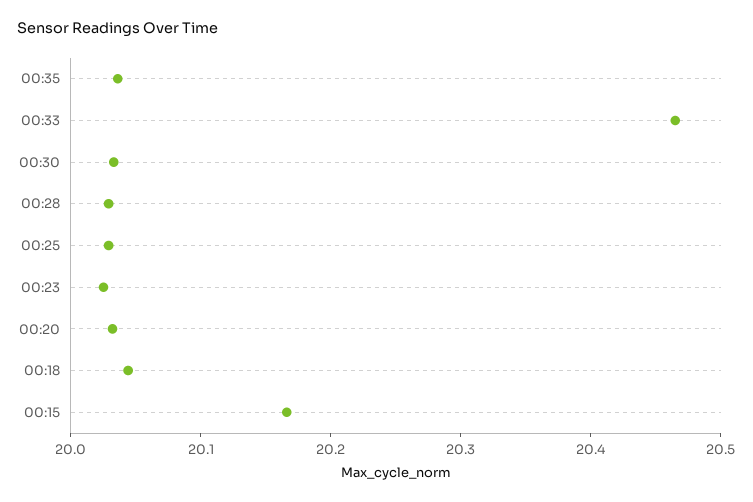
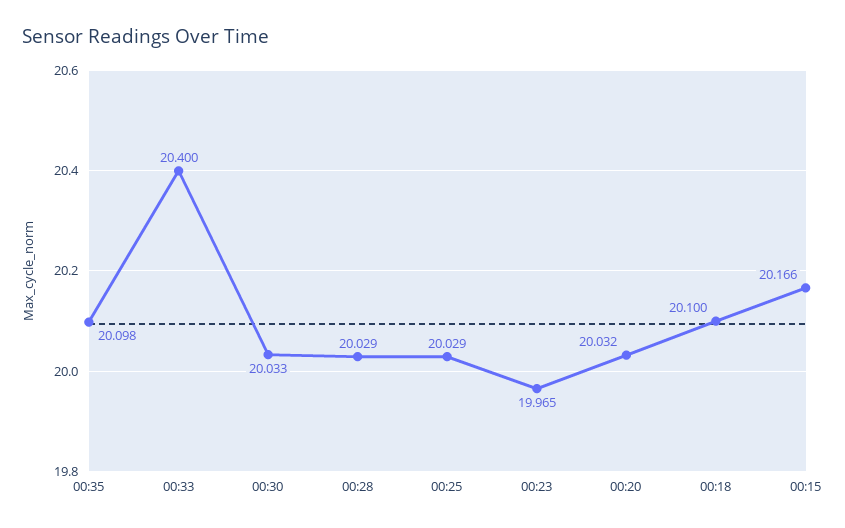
00:35: 20.04 -> 20.098
00:33: 20.46 -> 20.4
00:23: 20.02 -> 19.965
00:18: 20.04 -> 20.1

